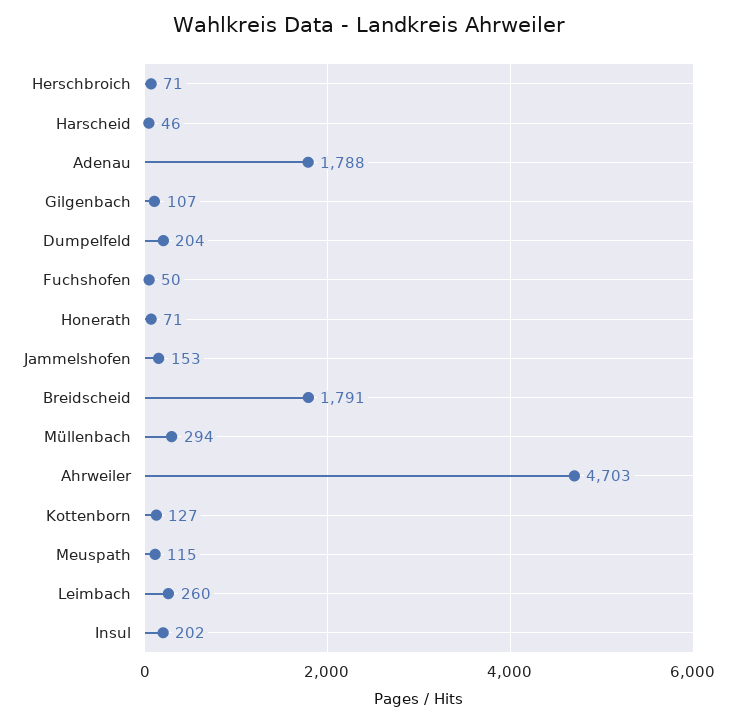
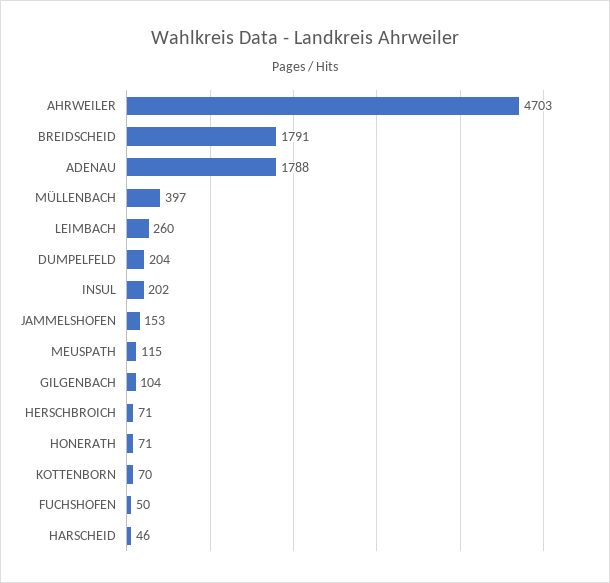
Gilgenbach: 107 -> 104
Müllenbach: 294 -> 397
Kottenborn: 127 -> 70

